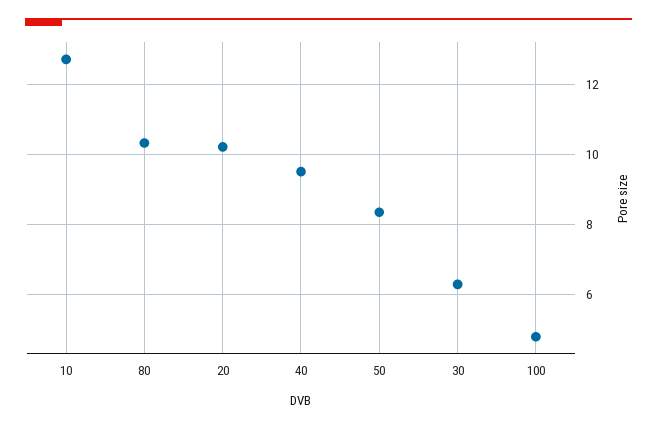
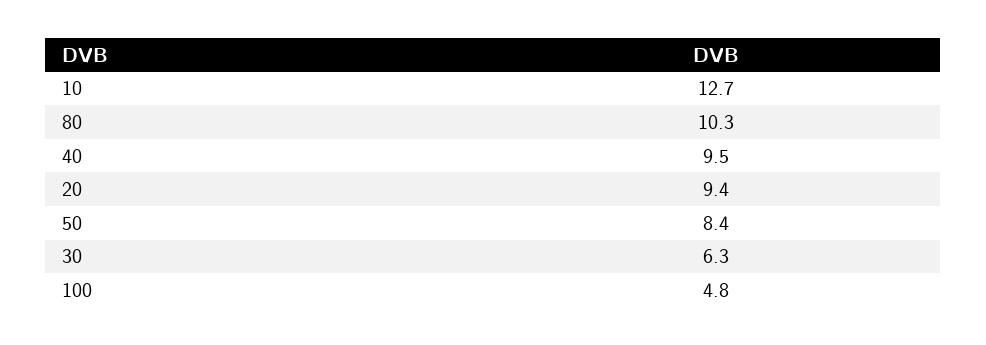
20: 10.2 -> 9.4

